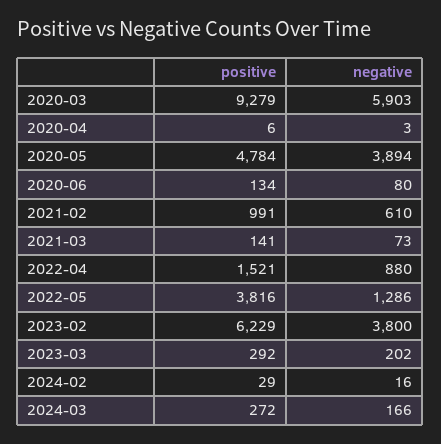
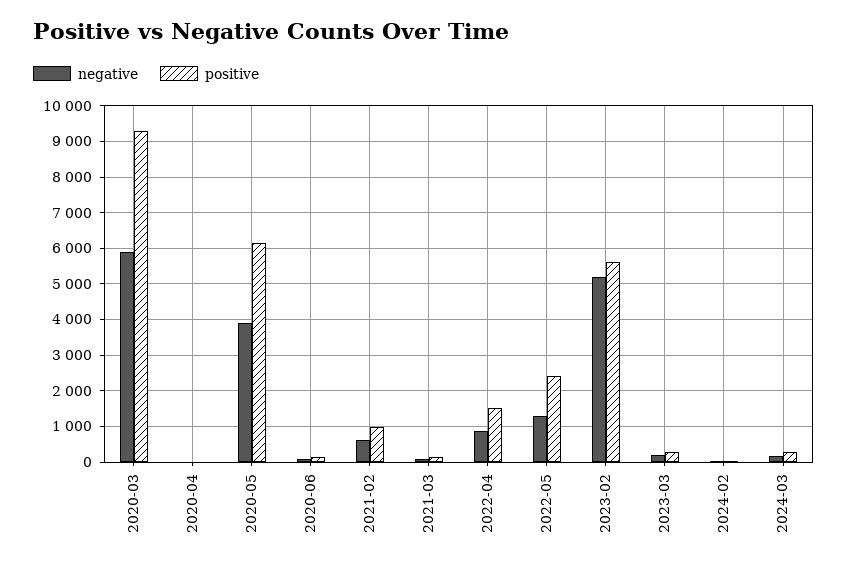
positive, 2020-05: 4784 -> 6200
positive, 2022-05: 3816 -> 2400
positive, 2023-02: 6229 -> 5600
negative, 2023-02: 3800 -> 5200

